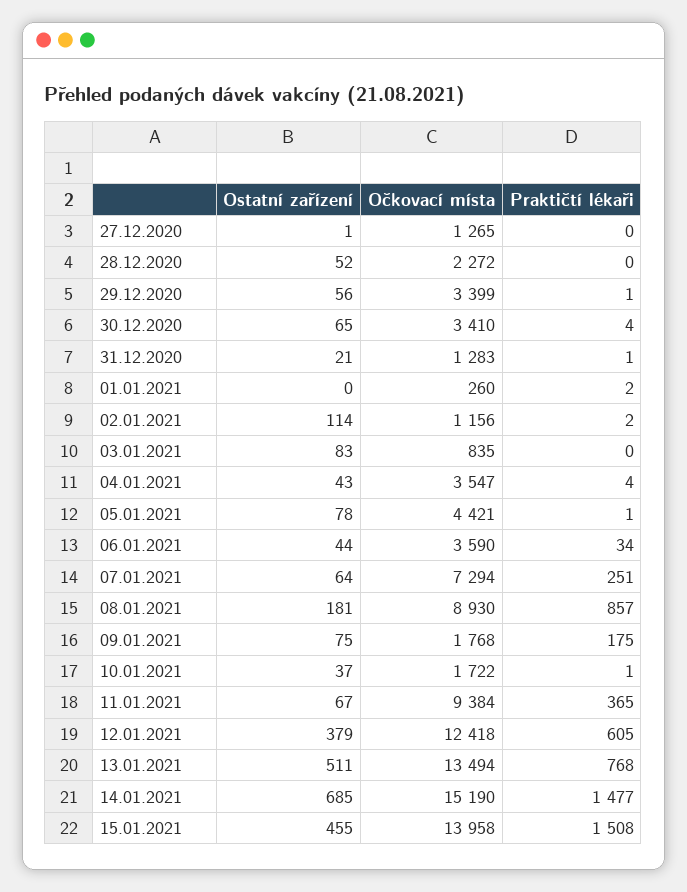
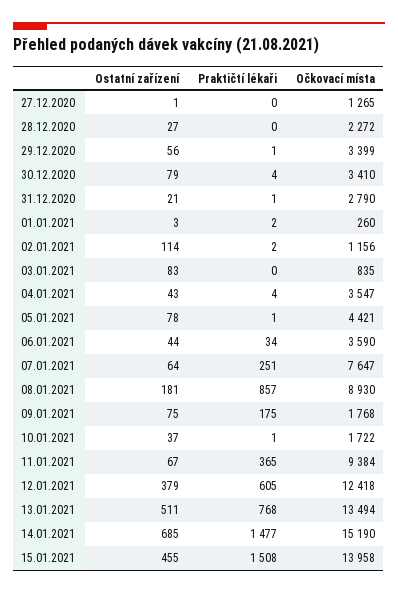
Ostatní zařízení, 28.12.2020: 52 -> 27
Ostatní zařízení, 30.12.2020: 65 -> 79
Očkovací místa, 31.12.2020: 1283 -> 2790
Ostatní zařízení, 01.01.2021: 0 -> 3
Očkovací místa, 07.01.2021: 7294 -> 7647

